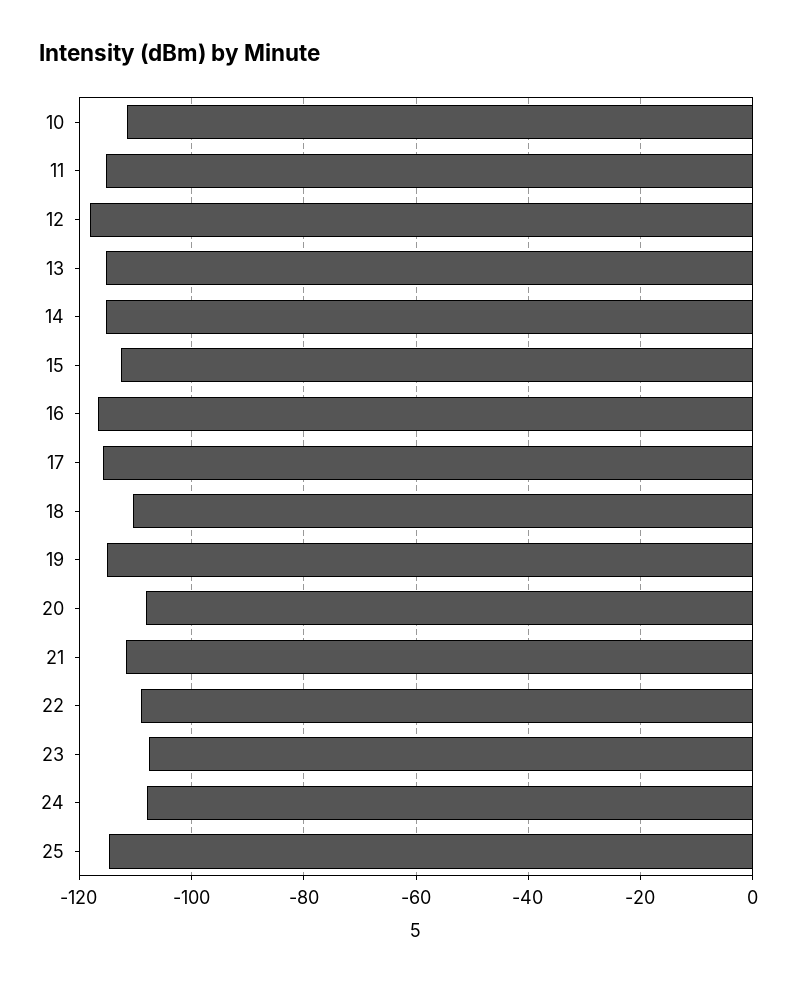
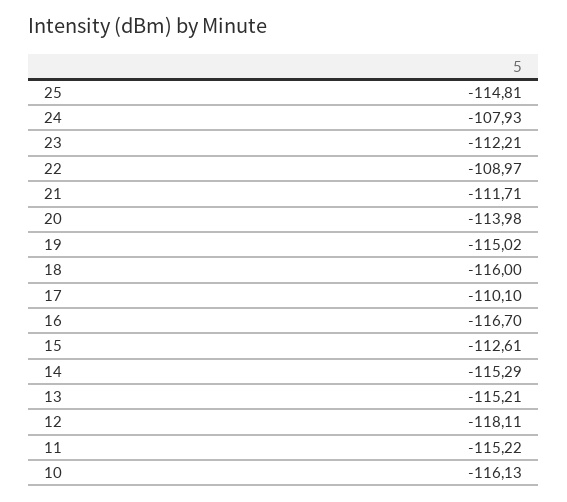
10: -112 -> -116.13
17: -116 -> -110.1
18: -110 -> -116
20: -108 -> -113.98
23: -108 -> -112.21

